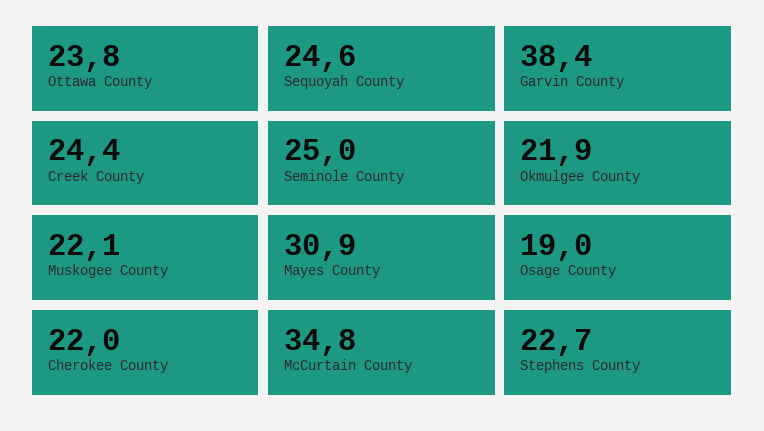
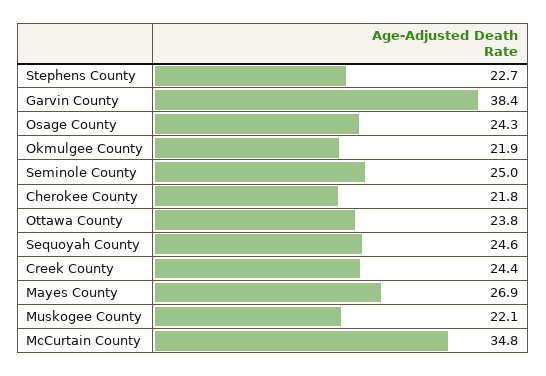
Mayes County: 30.9 -> 26.9
Osage County: 19 -> 24.3
Cherokee County: 22 -> 21.8

